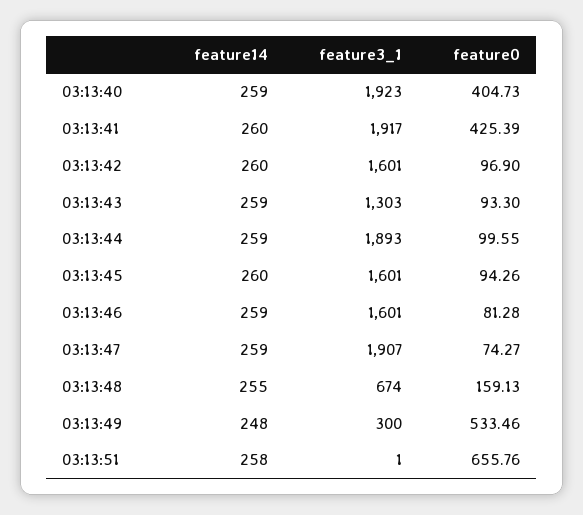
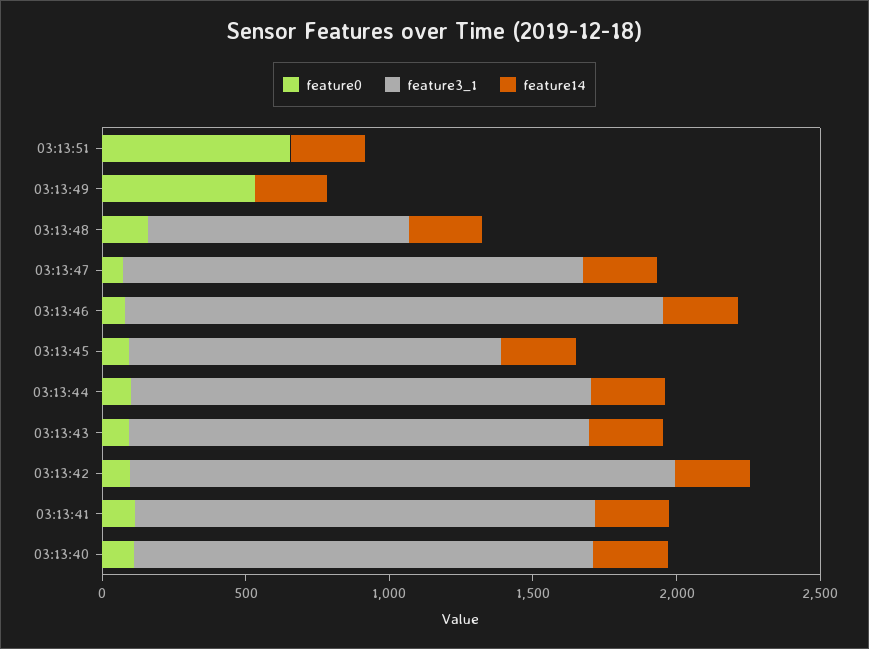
feature3_1, 03:13:40: 1923 -> 1600
feature0, 03:13:40: 404.73 -> 100
feature3_1, 03:13:41: 1917 -> 1600
feature0, 03:13:41: 425.39 -> 100
feature3_1, 03:13:42: 1601 -> 1900
feature3_1, 03:13:43: 1303 -> 1600
feature3_1, 03:13:44: 1893 -> 1600
feature3_1, 03:13:45: 1601 -> 1300
feature3_1, 03:13:46: 1601 -> 1900
feature3_1, 03:13:47: 1907 -> 1600
feature3_1, 03:13:48: 674 -> 900
feature3_1, 03:13:49: 300 -> 0

